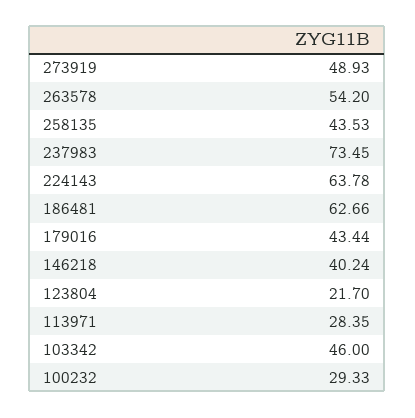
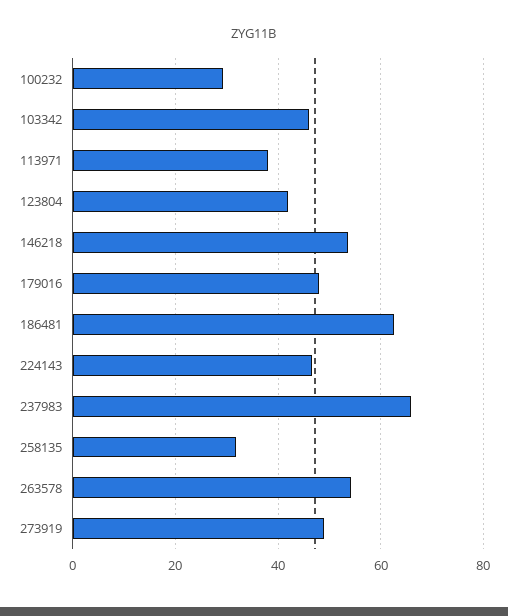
258135: 43.53 -> 32
237983: 73.45 -> 66
224143: 63.78 -> 46
179016: 43.44 -> 48
146218: 40.24 -> 54
123804: 21.7 -> 42
113971: 28.35 -> 38

